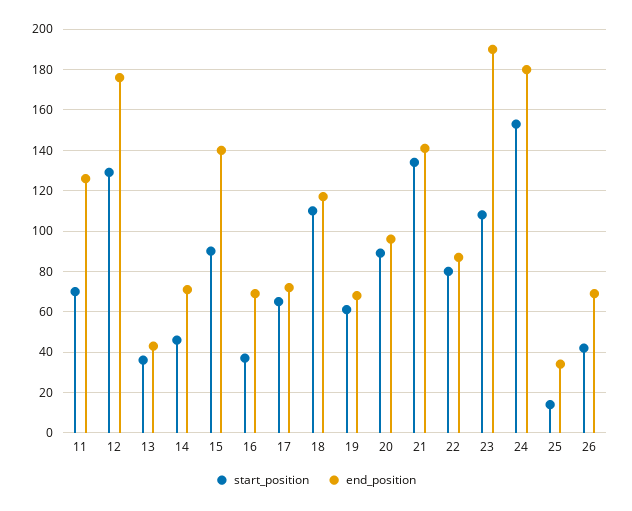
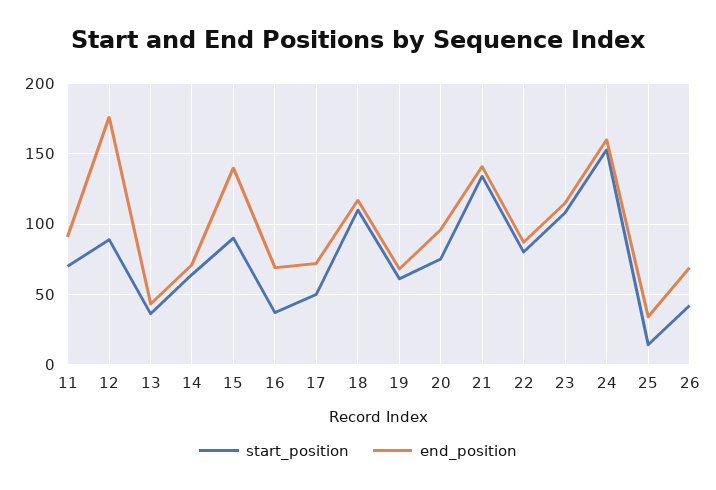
end_position, 11: 125 -> 90
start_position, 12: 130 -> 90
start_position, 14: 45 -> 65
start_position, 17: 65 -> 50
start_position, 20: 90 -> 75
end_position, 23: 190 -> 115
end_position, 24: 180 -> 160

